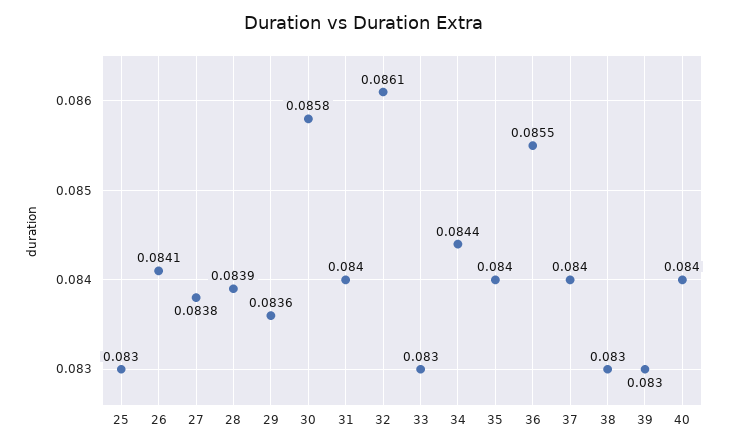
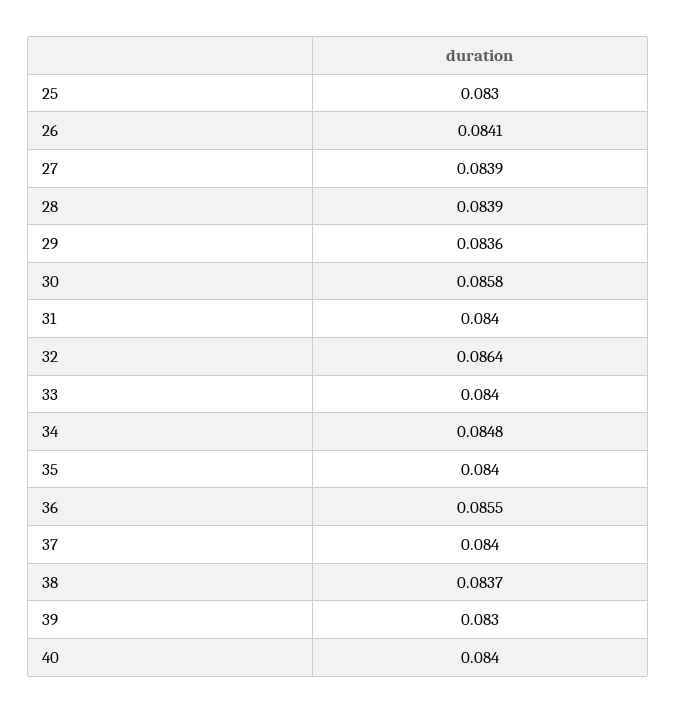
27: 0.0838 -> 0.0839
32: 0.0861 -> 0.0864
33: 0.083 -> 0.084
34: 0.0844 -> 0.0848
38: 0.083 -> 0.0837

